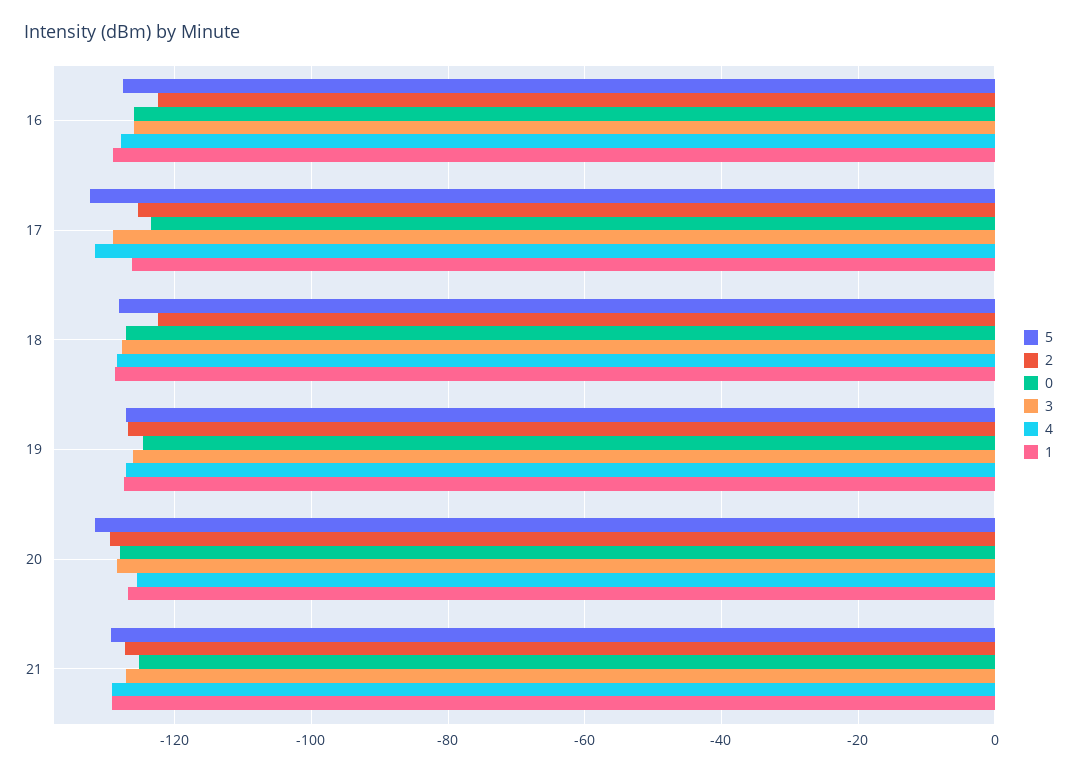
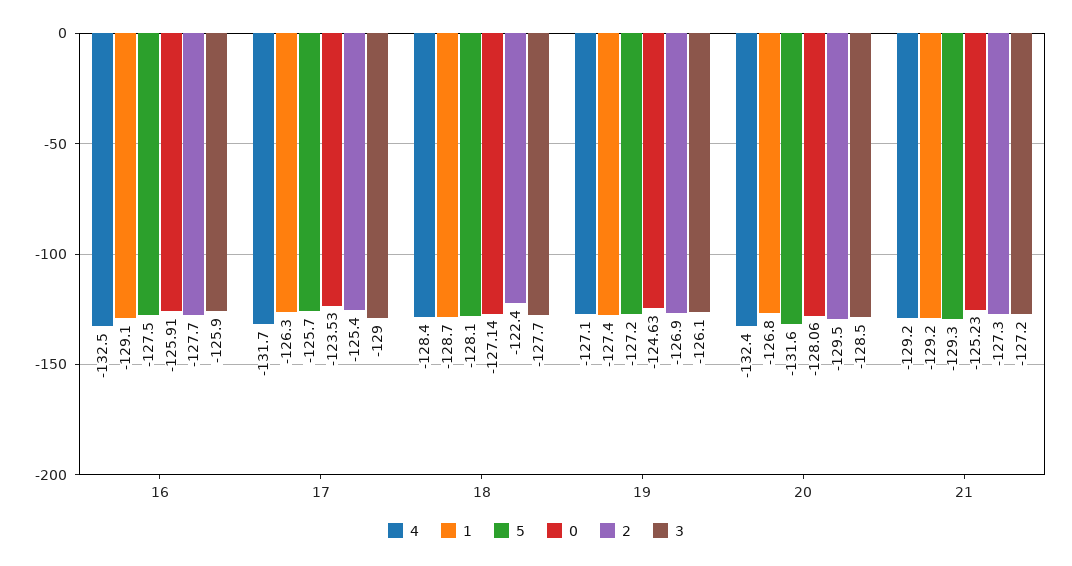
2, 16: -122 -> -127.7
4, 16: -128 -> -132.5
5, 17: -132 -> -125.7
4, 20: -126 -> -132.4

